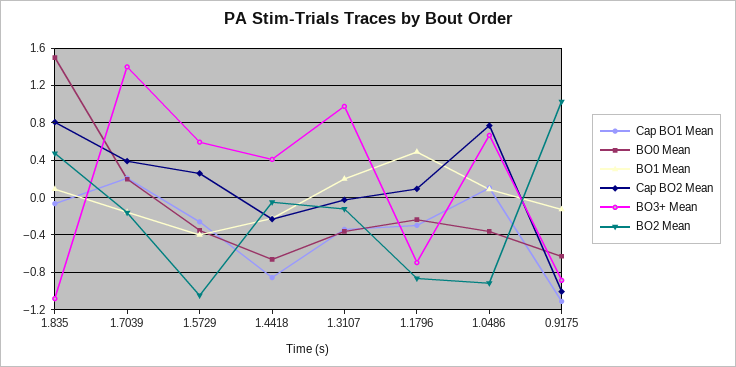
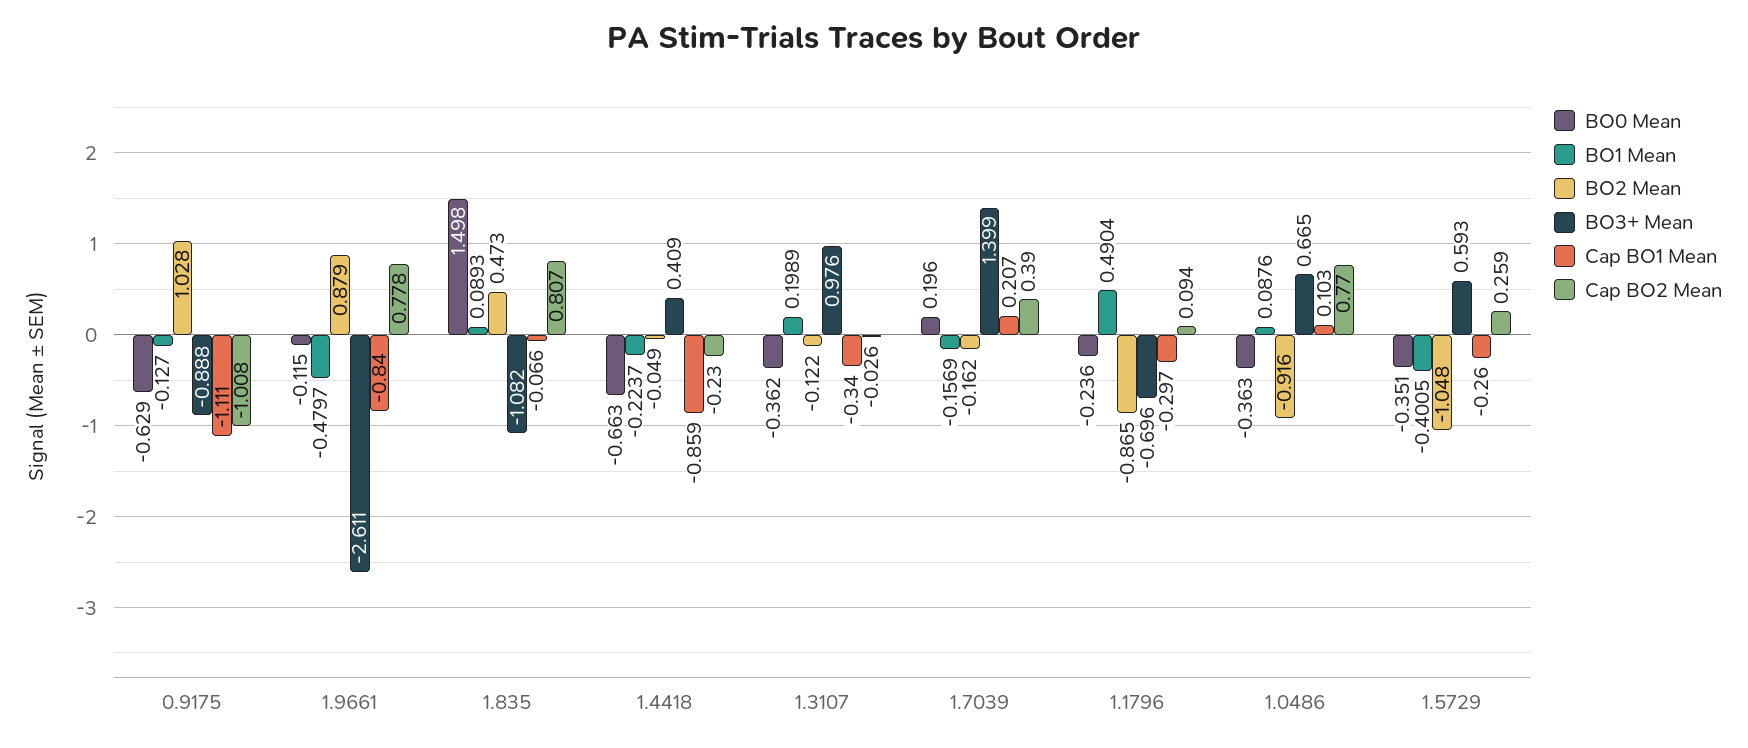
BO0 Mean, 1.9661: none -> -0.115
BO1 Mean, 1.9661: none -> -0.4797
BO2 Mean, 1.9661: none -> 0.879
BO3+ Mean, 1.9661: none -> -2.611
Cap BO1 Mean, 1.9661: none -> -0.84
Cap BO2 Mean, 1.9661: none -> 0.778

